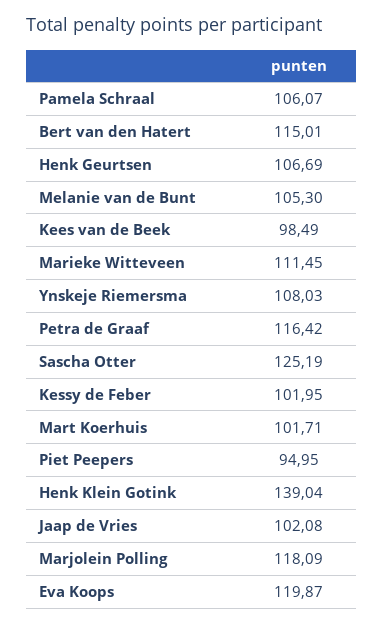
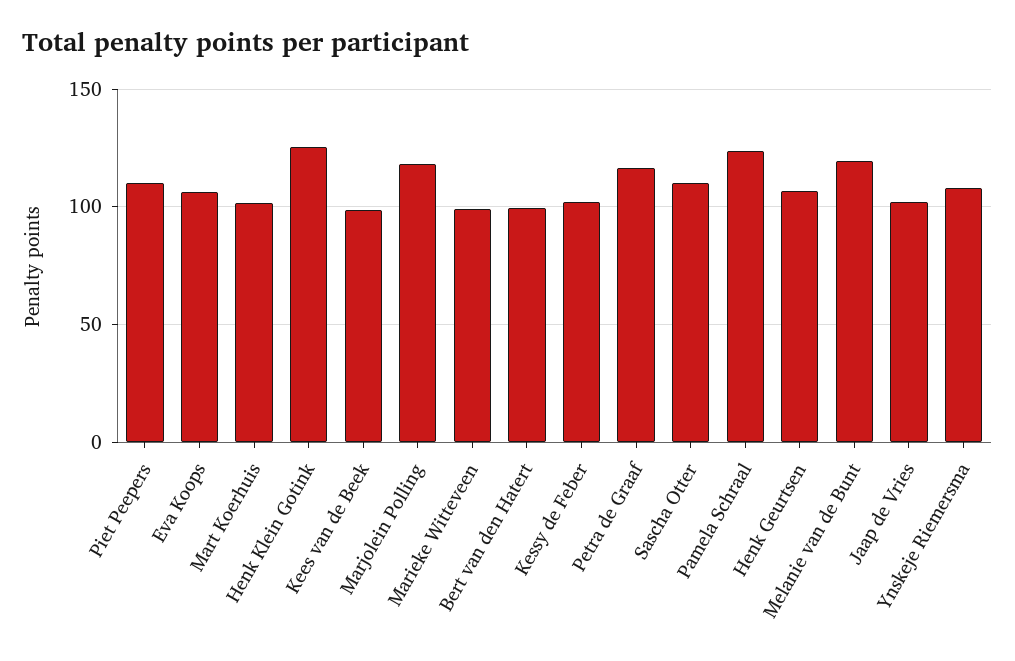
Pamela Schraal: 106.07 -> 125
Bert van den Hatert: 115.01 -> 100
Melanie van de Bunt: 105.3 -> 120
Marieke Witteveen: 111.45 -> 100
Sascha Otter: 125.19 -> 110
Piet Peepers: 94.95 -> 110
Henk Klein Gotink: 139.04 -> 125
Eva Koops: 119.87 -> 105

